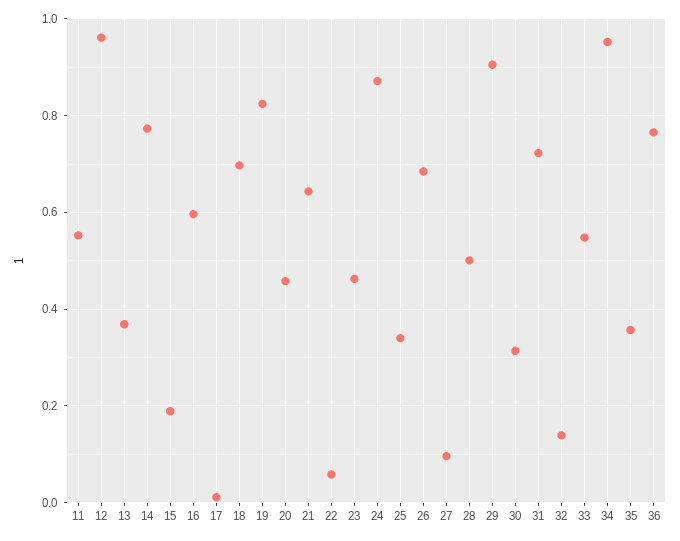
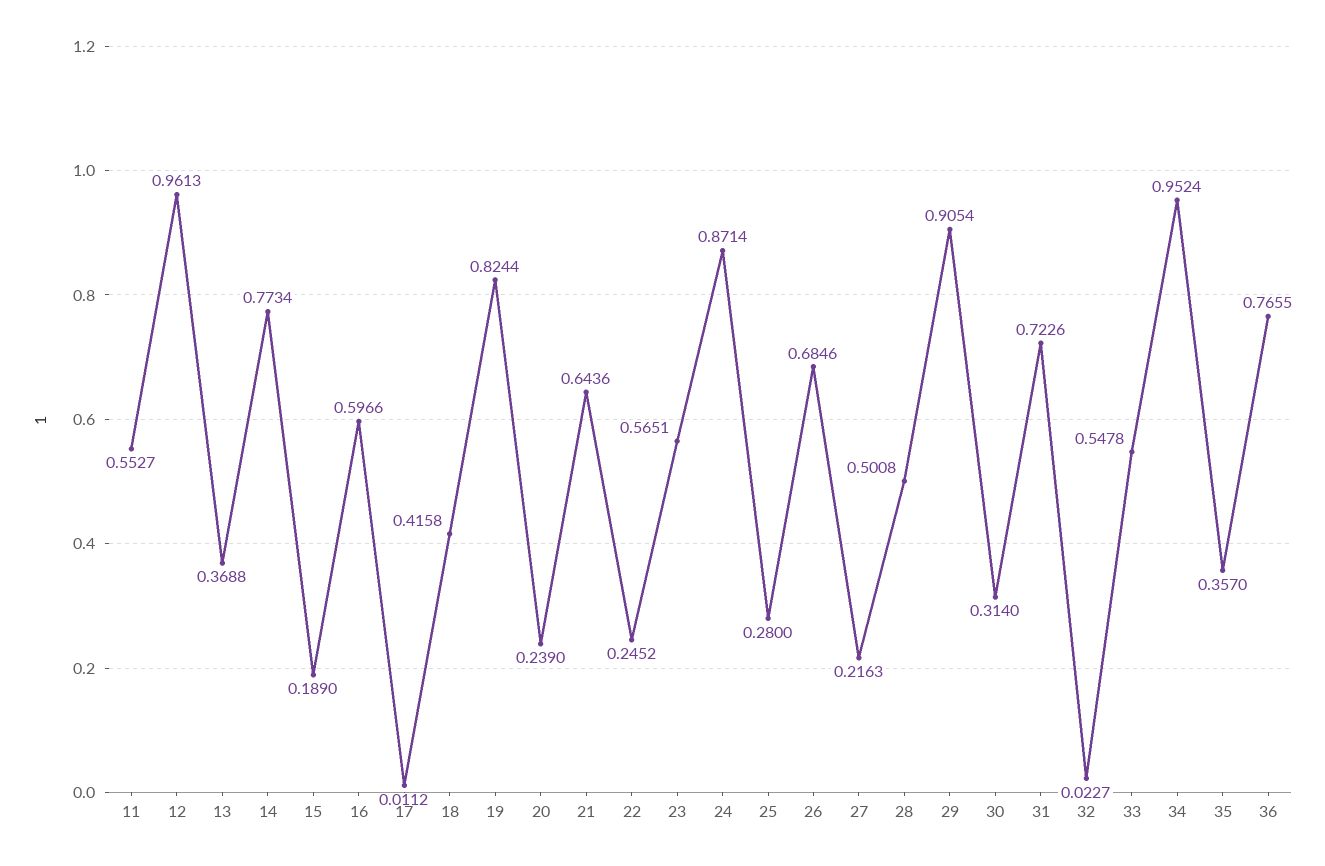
18: 0.7 -> 0.4158
20: 0.46 -> 0.239
22: 0.06 -> 0.2452
23: 0.46 -> 0.5651
25: 0.34 -> 0.28
27: 0.1 -> 0.2163
32: 0.14 -> 0.0227

